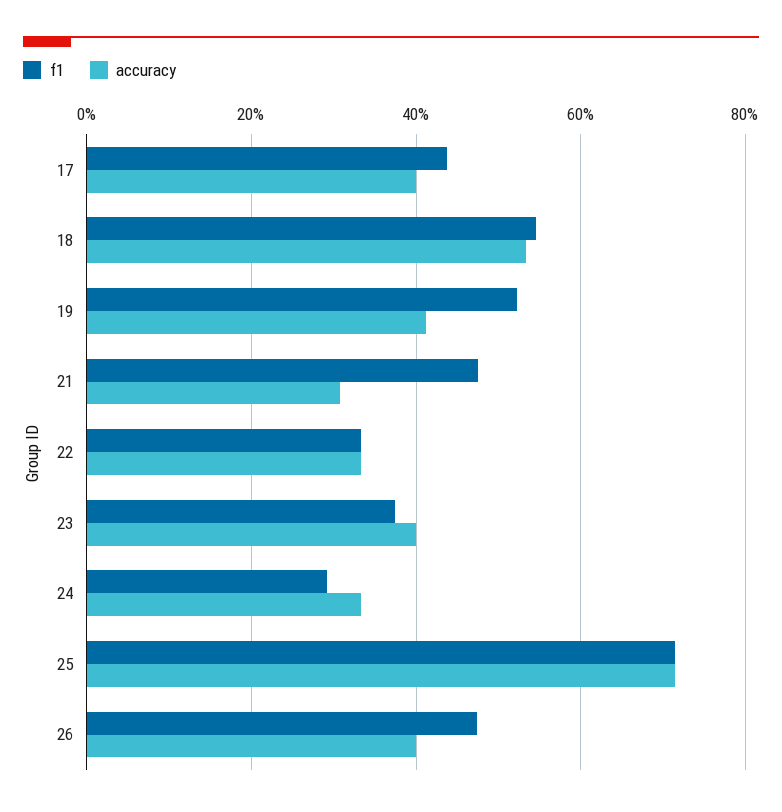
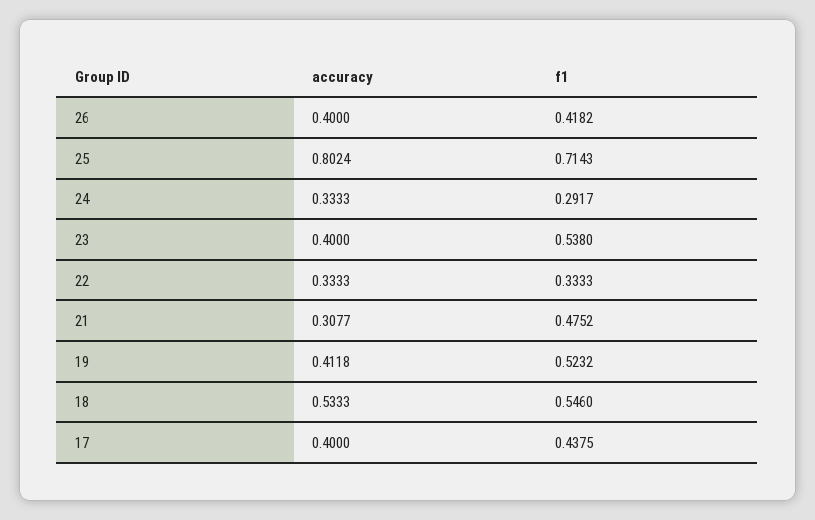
f1, 23: 0.38 -> 0.538
accuracy, 25: 0.72 -> 0.8024
f1, 26: 0.48 -> 0.4182

